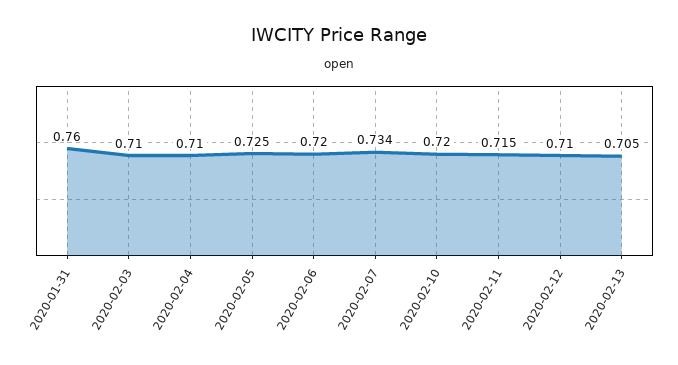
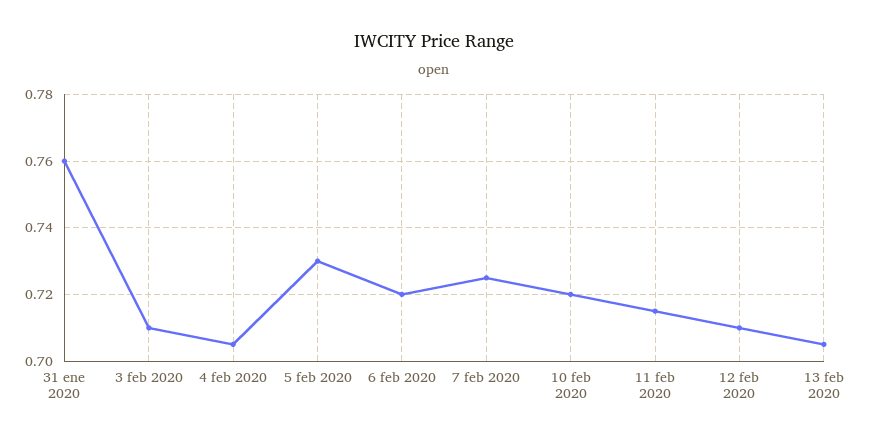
2020-02-04: 0.71 -> 0.705
2020-02-05: 0.725 -> 0.73
2020-02-07: 0.734 -> 0.725

